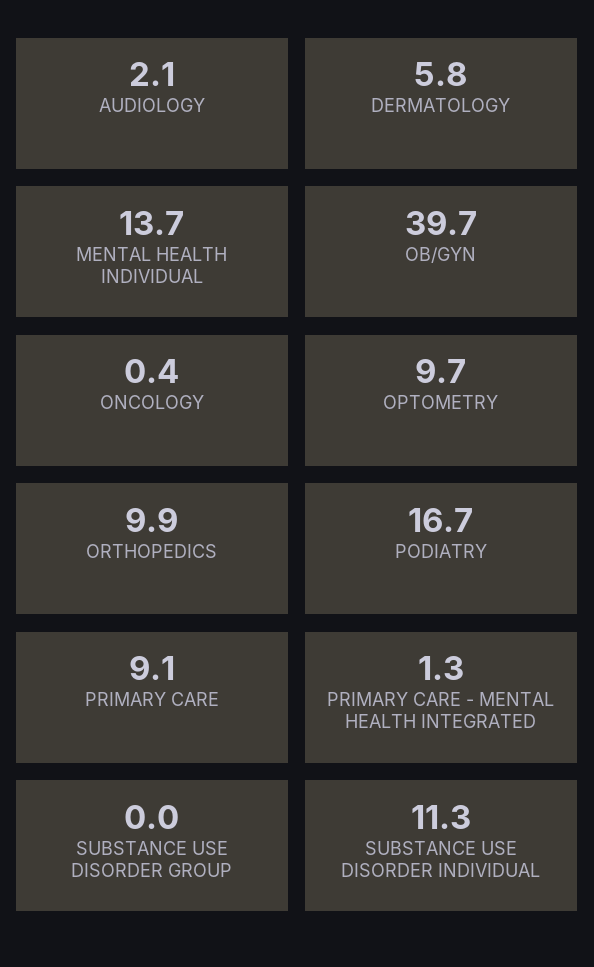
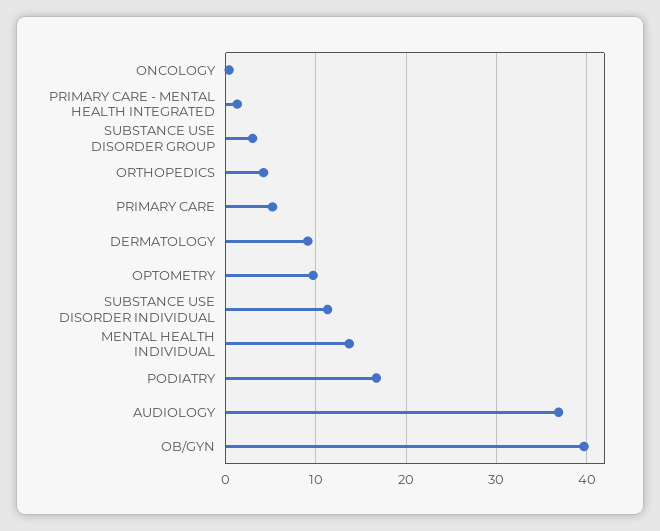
AUDIOLOGY: 2.1 -> 37
DERMATOLOGY: 5.8 -> 9
ORTHOPEDICS: 9.9 -> 4
PRIMARY CARE: 9.1 -> 5
SUBSTANCE USE DISORDER GROUP: 0 -> 3

